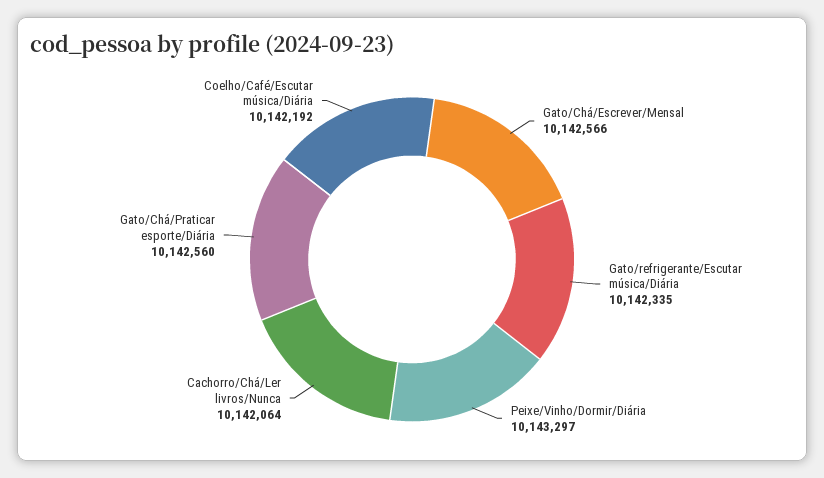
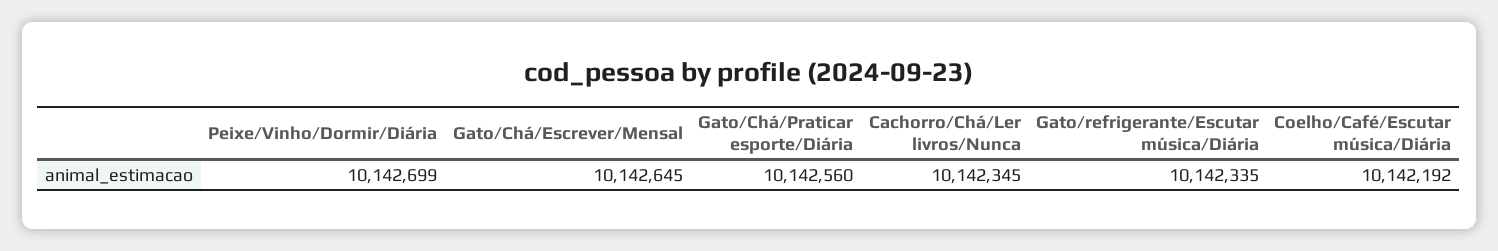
Gato/Chá/Escrever/Mensal: 10142566 -> 10142645
Peixe/Vinho/Dormir/Diária: 10143297 -> 10142699
Cachorro/Chá/Ler livros/Nunca: 10142064 -> 10142345

